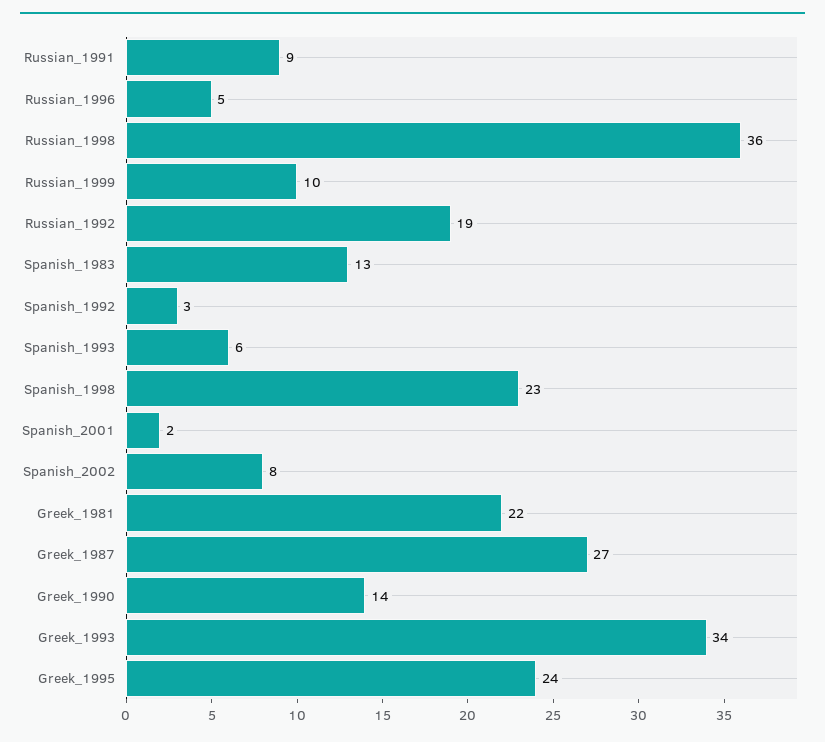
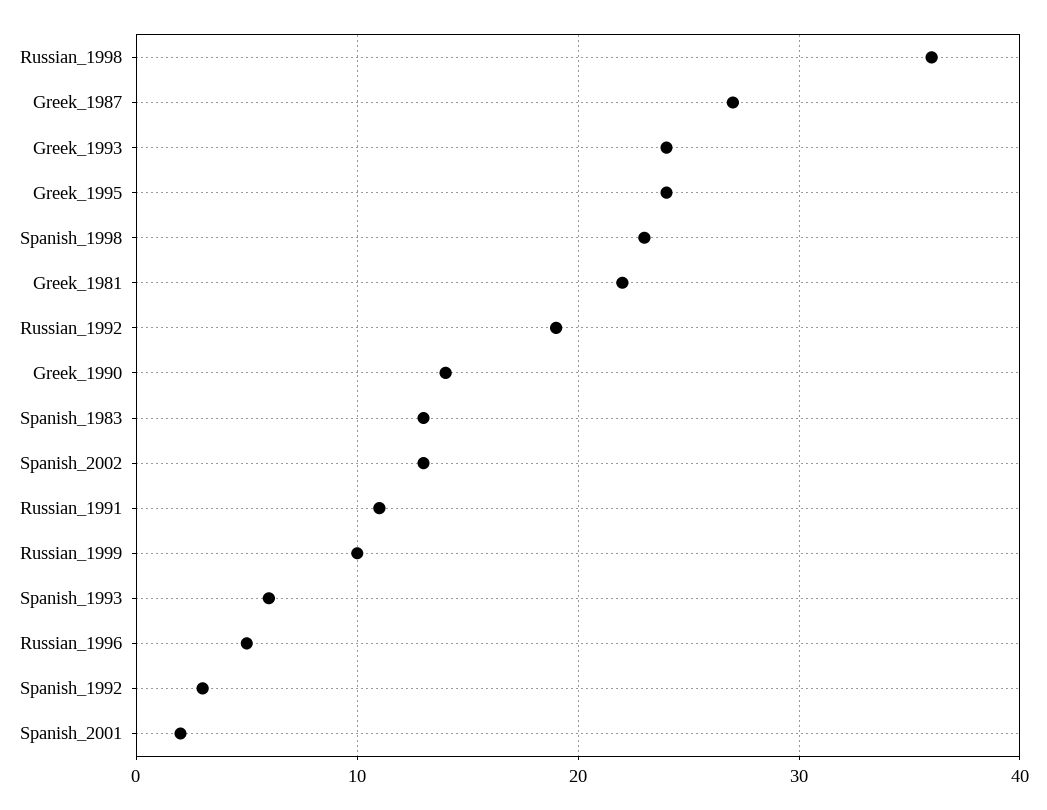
Russian_1991: 9 -> 11
Spanish_2002: 8 -> 13
Greek_1993: 34 -> 24

